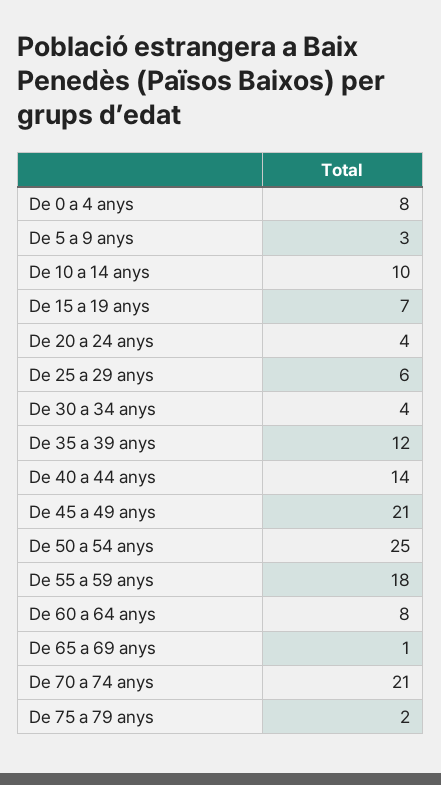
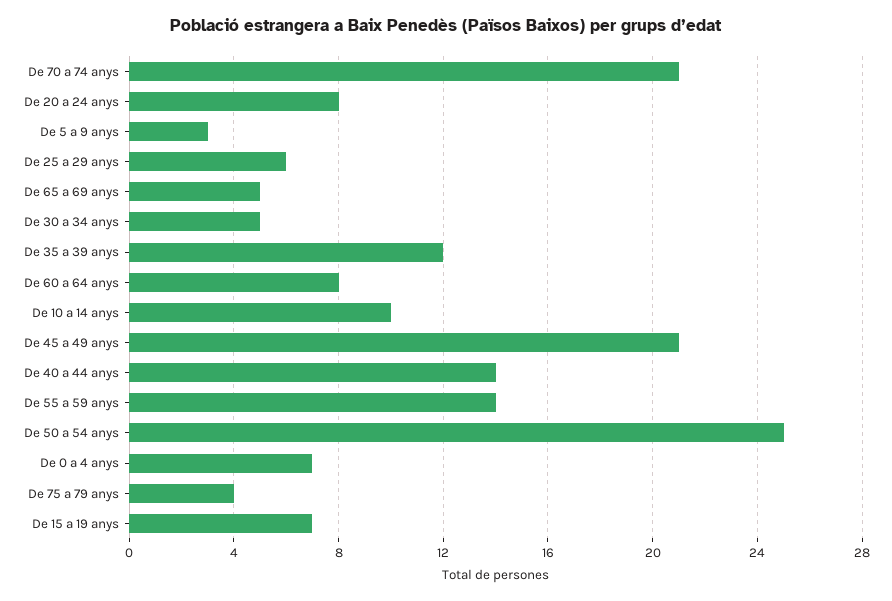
De 0 a 4 anys: 8 -> 7
De 20 a 24 anys: 4 -> 8
De 30 a 34 anys: 4 -> 5
De 55 a 59 anys: 18 -> 14
De 65 a 69 anys: 1 -> 5
De 75 a 79 anys: 2 -> 4

